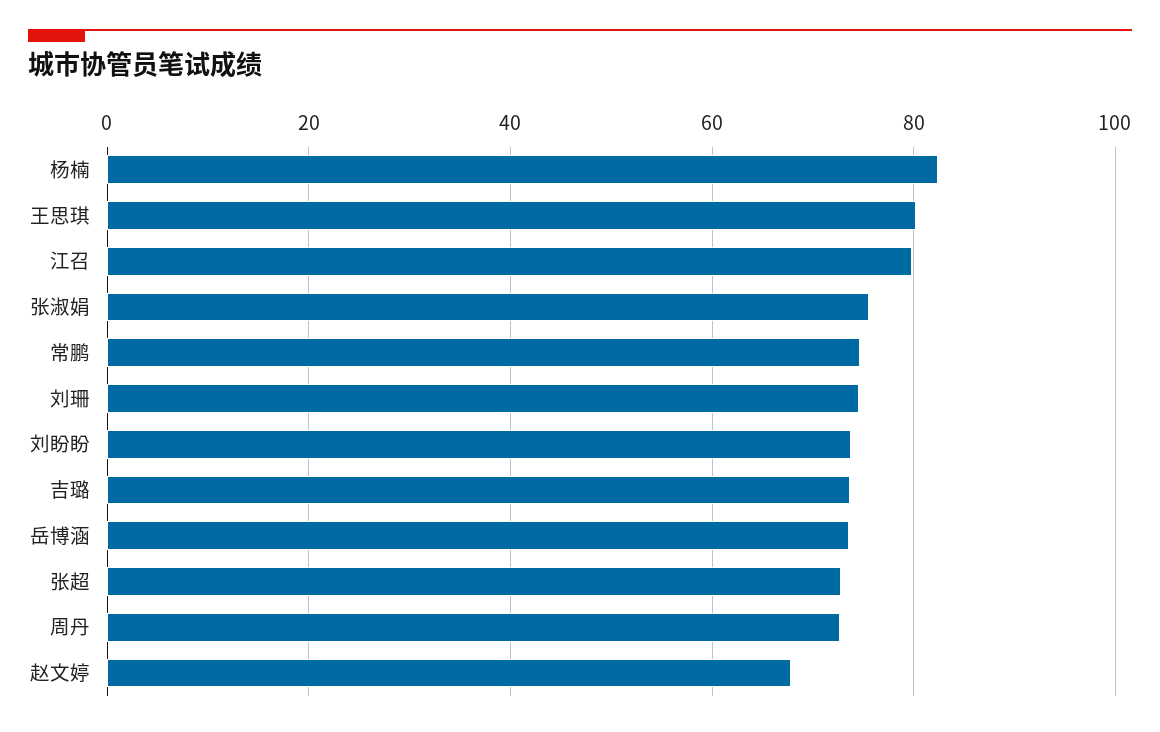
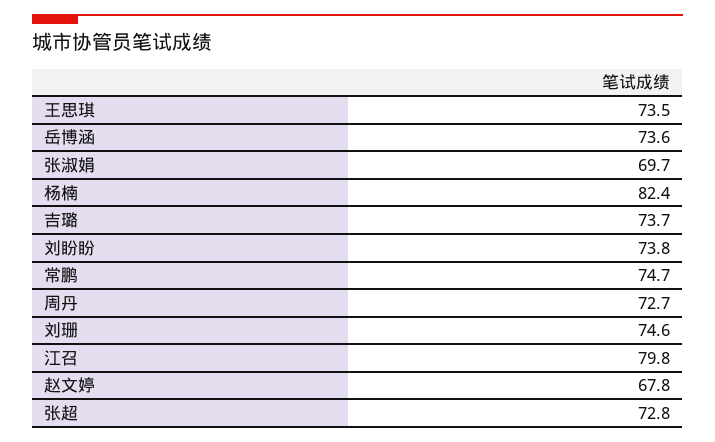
王思琪: 80 -> 73.5
张淑娟: 76 -> 69.7

